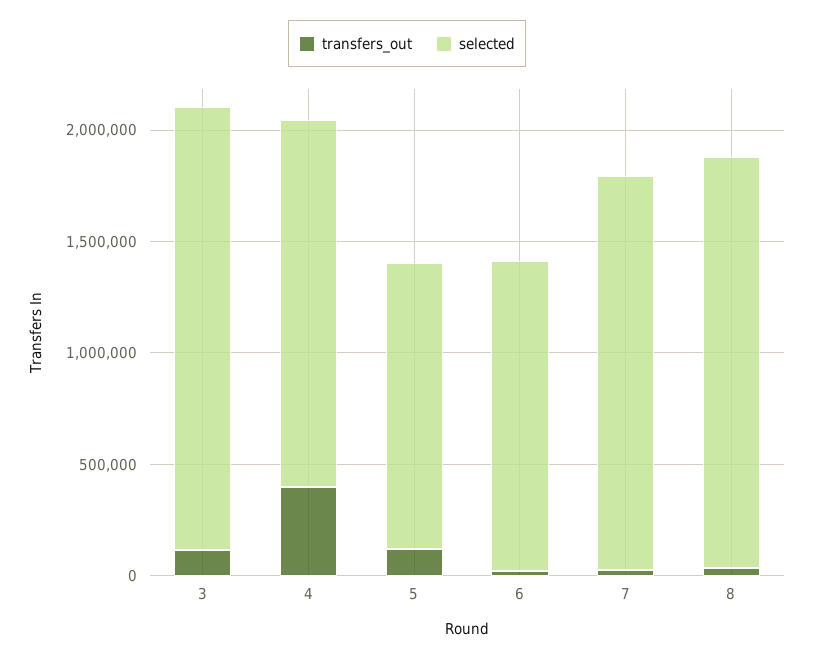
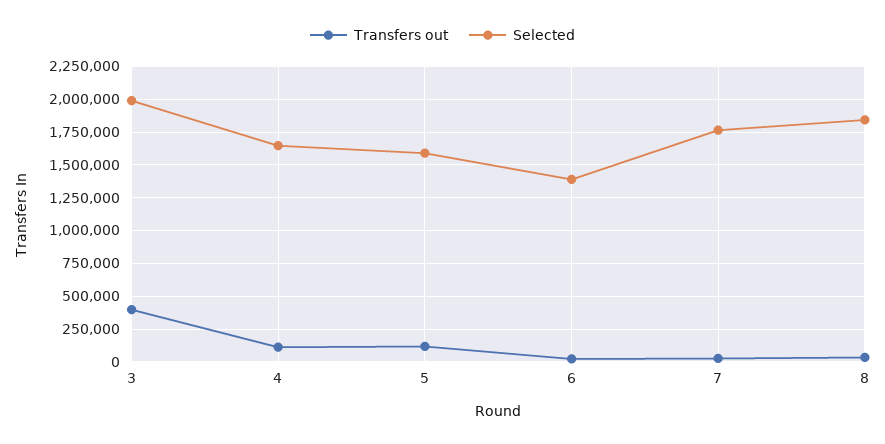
transfers_out, 3: 100000 -> 400000
transfers_out, 4: 400000 -> 100000
selected, 5: 1300000 -> 1600000

